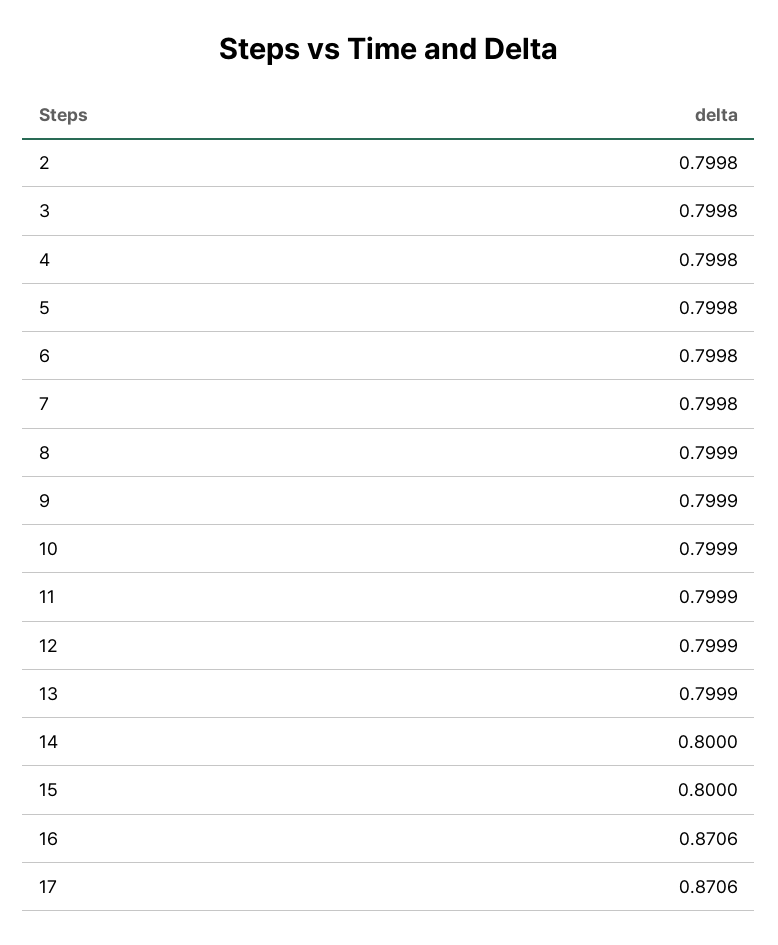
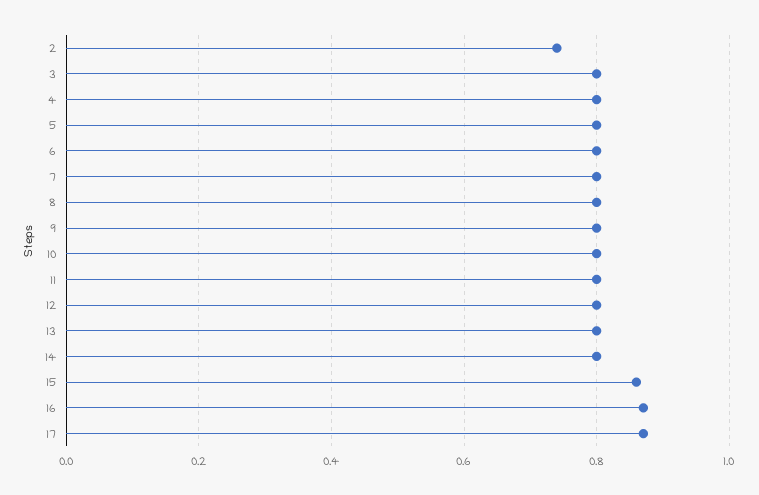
2: 0.7998 -> 0.74
15: 0.8 -> 0.86

